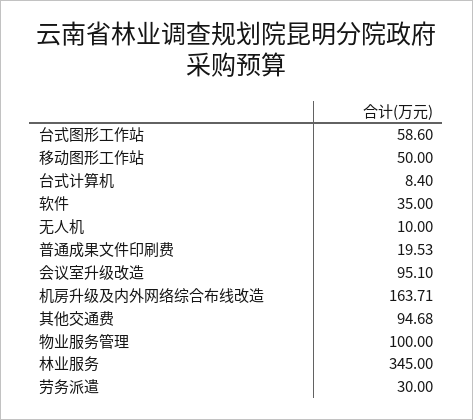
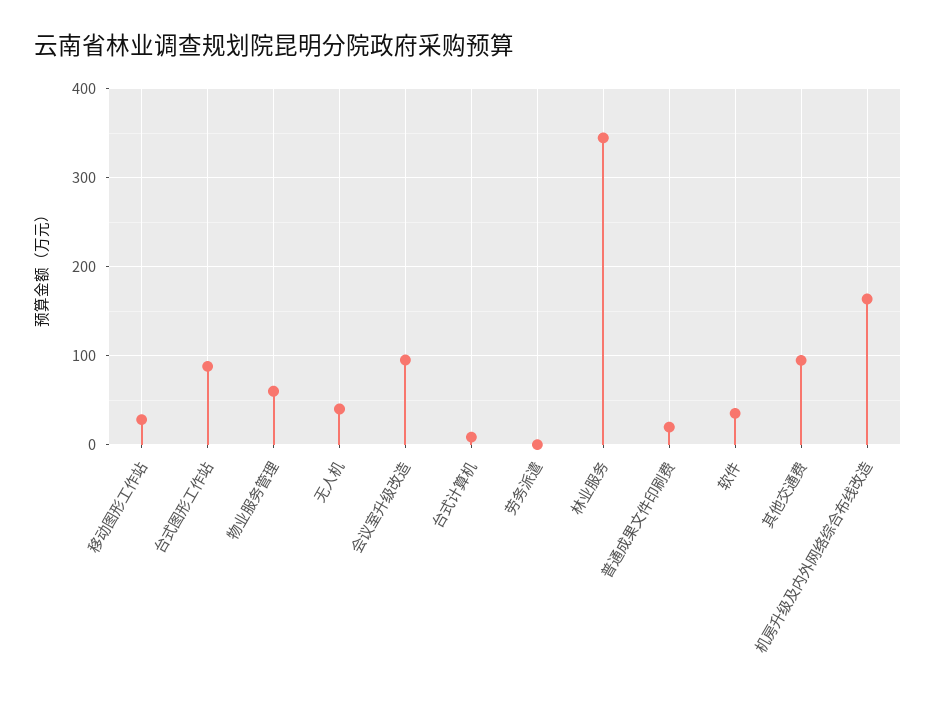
台式图形工作站: 58.6 -> 90
移动图形工作站: 50 -> 30
无人机: 10 -> 40
物业服务管理: 100 -> 60
劳务派遣: 30 -> 0

